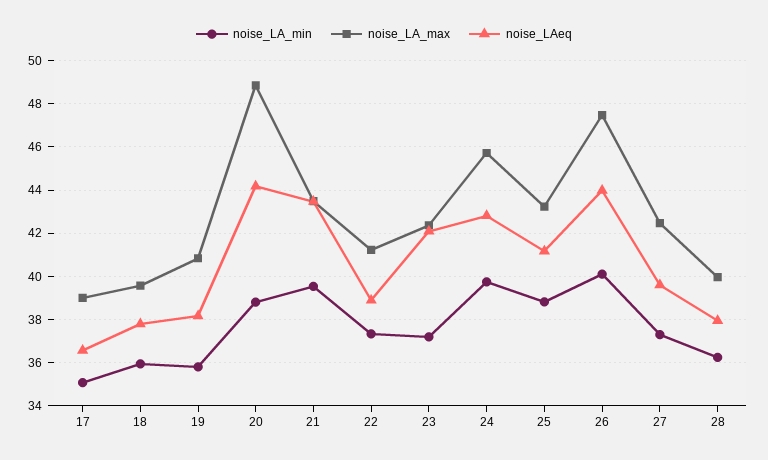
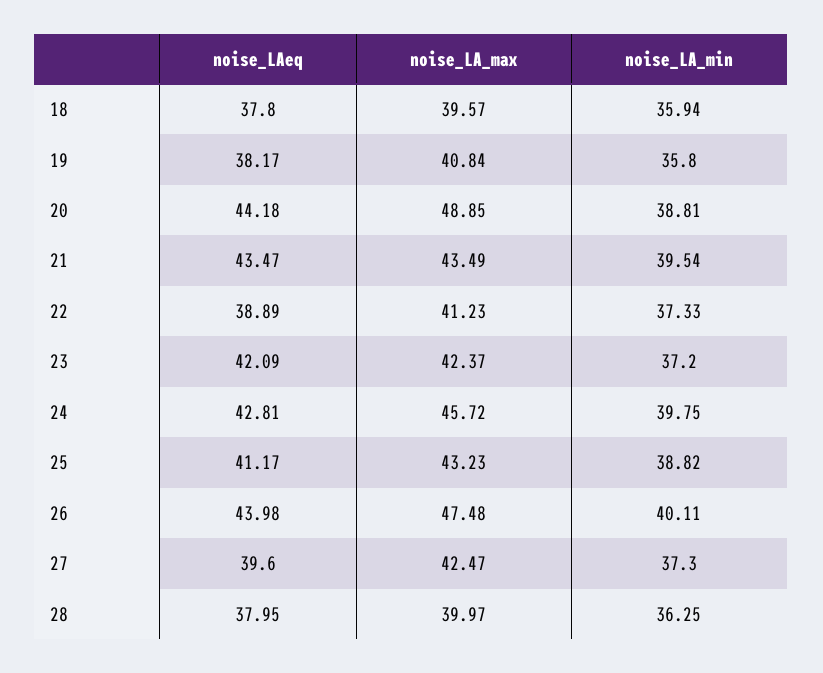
noise_LA_min, 17: 35 -> none
noise_LA_max, 17: 39 -> none
noise_LAeq, 17: 36.5 -> none

